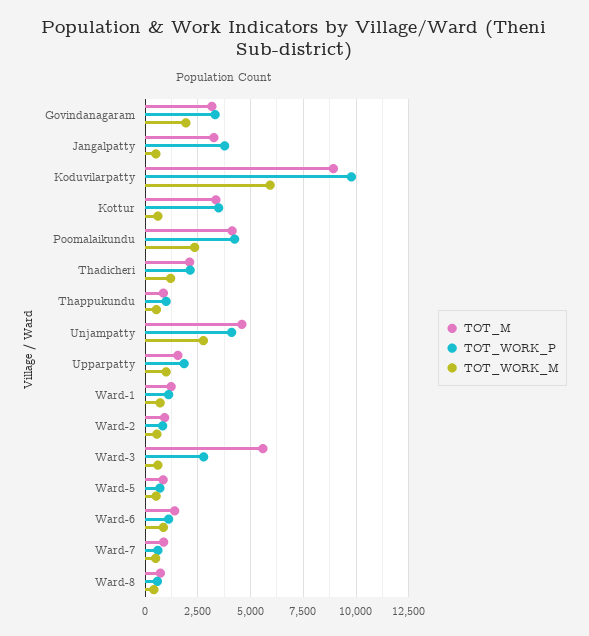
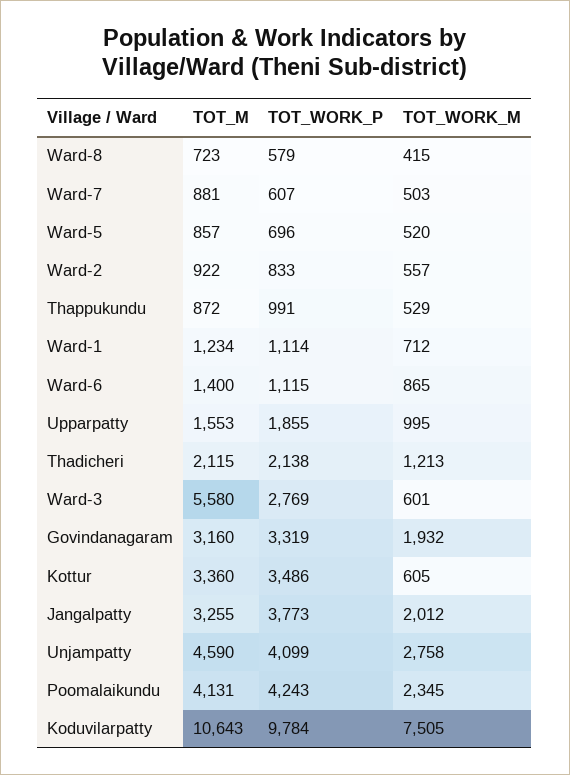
TOT_WORK_M, Jangalpatty: 500 -> 2012
TOT_M, Koduvilarpatty: 9000 -> 10643
TOT_WORK_M, Koduvilarpatty: 6000 -> 7505

